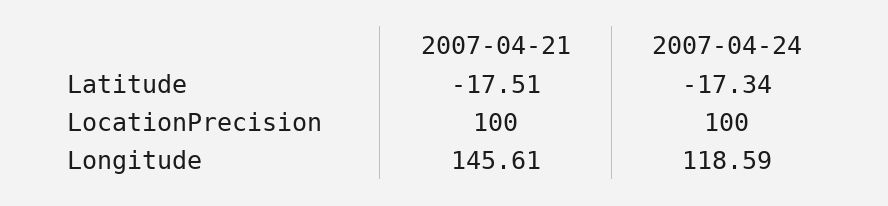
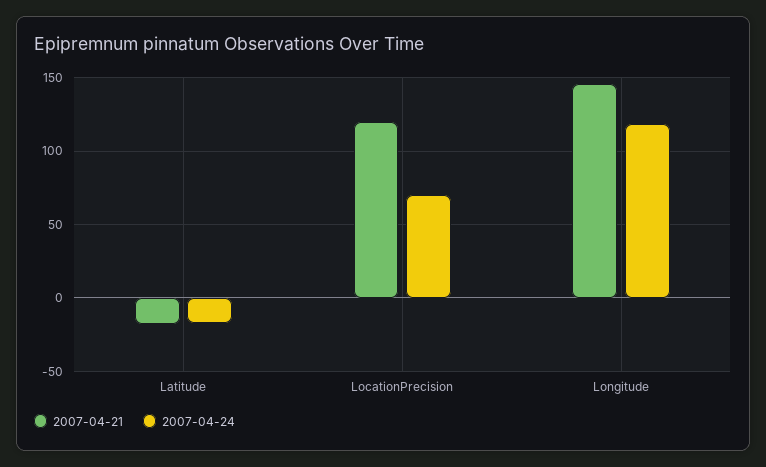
2007-04-21, LocationPrecision: 100 -> 120
2007-04-24, LocationPrecision: 100 -> 70

